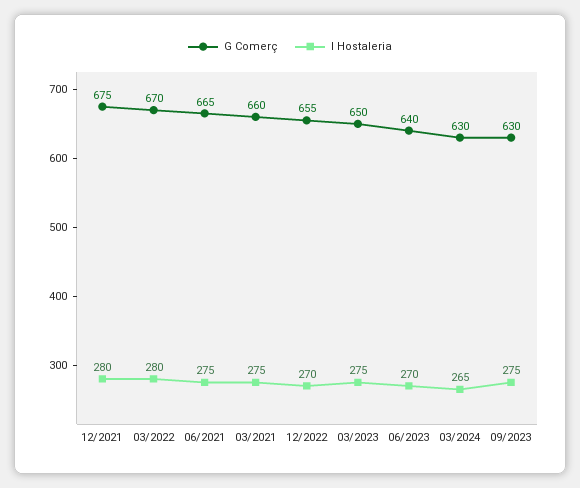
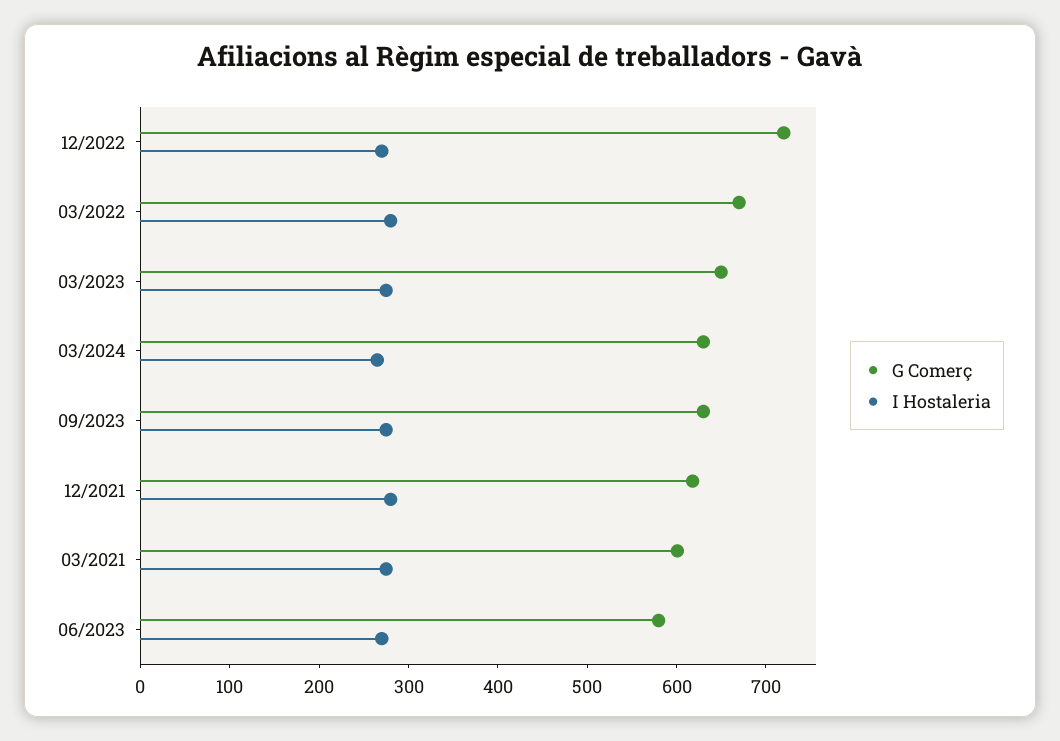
G Comerç, 12/2021: 675 -> 620
G Comerç, 06/2021: 665 -> none
I Hostaleria, 06/2021: 275 -> none
G Comerç, 03/2021: 660 -> 600
G Comerç, 12/2022: 655 -> 720
G Comerç, 06/2023: 640 -> 580

